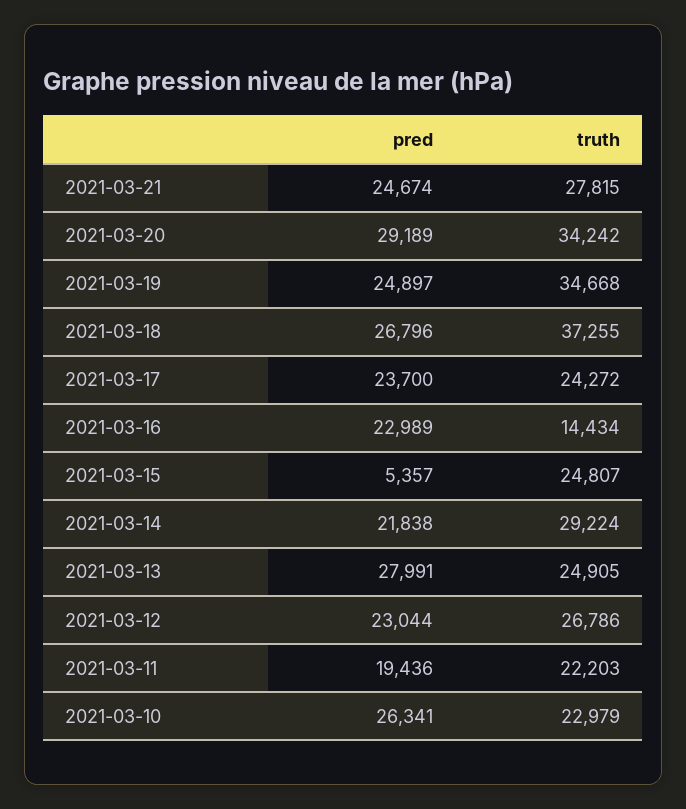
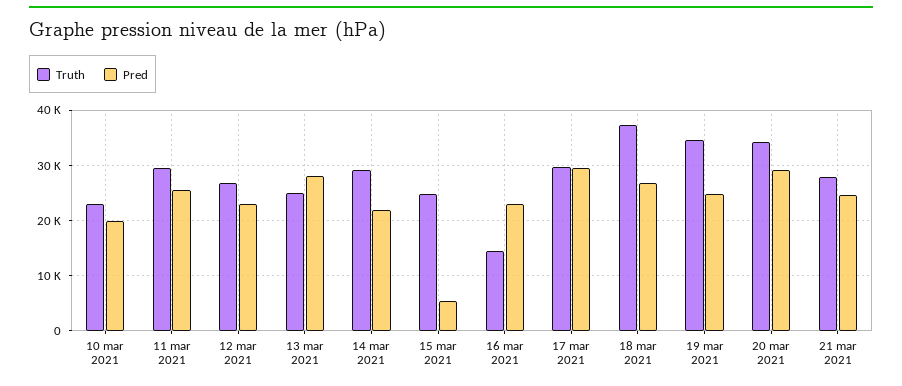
pred, 2021-03-17: 23700 -> 30000
truth, 2021-03-17: 24272 -> 30000
pred, 2021-03-11: 19436 -> 26000
truth, 2021-03-11: 22203 -> 30000
pred, 2021-03-10: 26341 -> 20000

